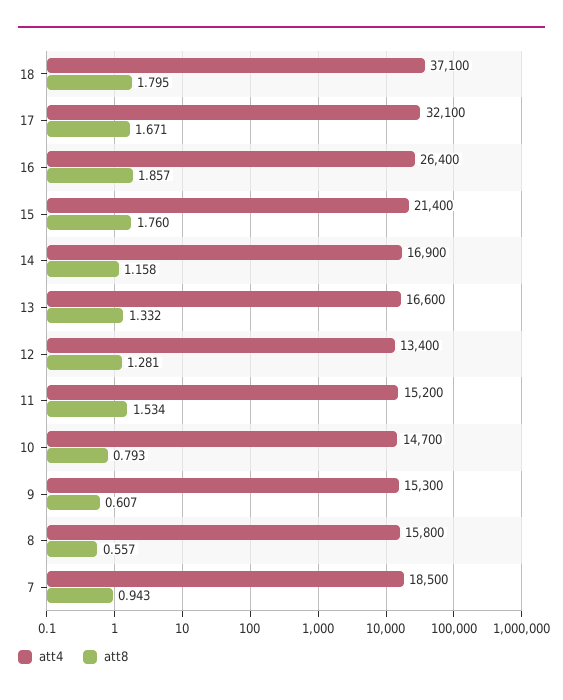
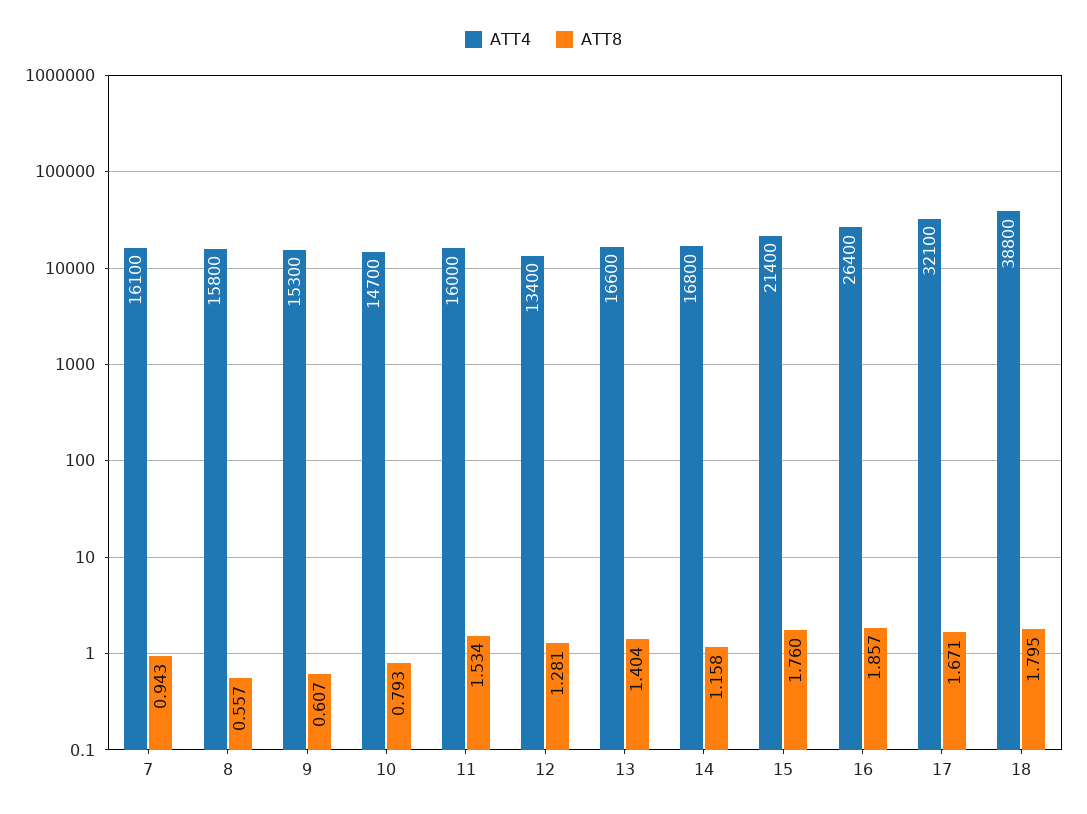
att4, 18: 37100 -> 38800
att4, 14: 16900 -> 16800
att8, 13: 1.332 -> 1.404
att4, 11: 15200 -> 16000
att4, 7: 18500 -> 16100

